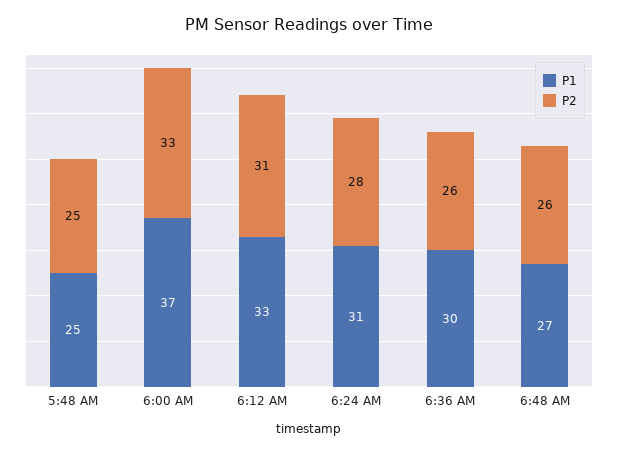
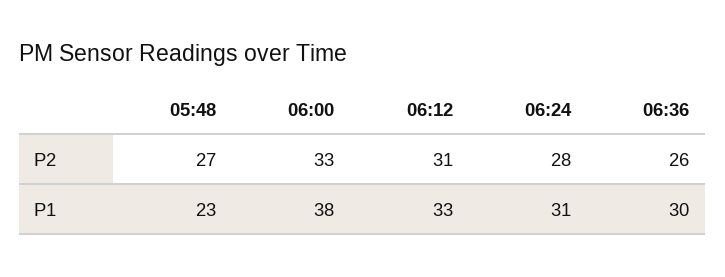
P1, 5:48 AM: 25 -> 23
P2, 5:48 AM: 25 -> 27
P1, 6:00 AM: 37 -> 38
P1, 6:48 AM: 27 -> none
P2, 6:48 AM: 26 -> none

